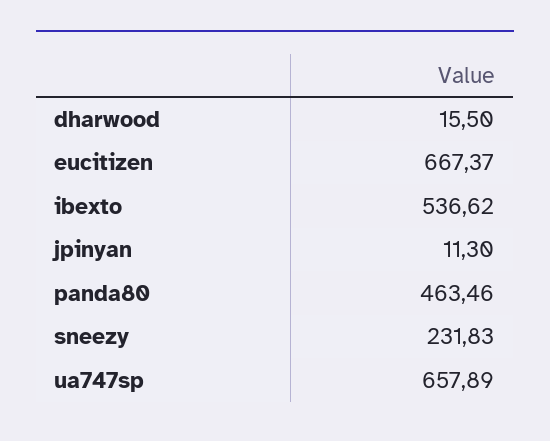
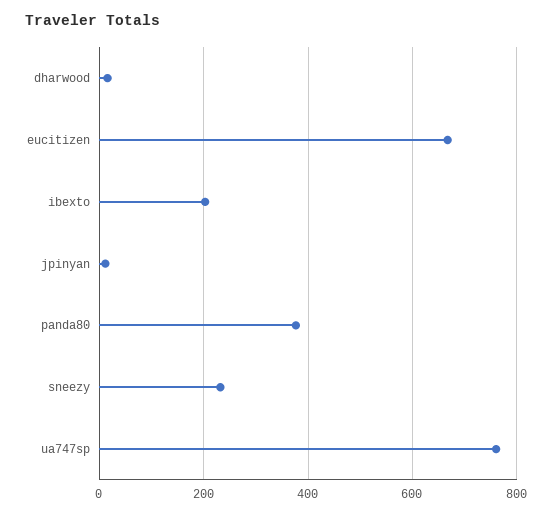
ibexto: 536.62 -> 200
panda80: 463.46 -> 380
ua747sp: 657.89 -> 760

